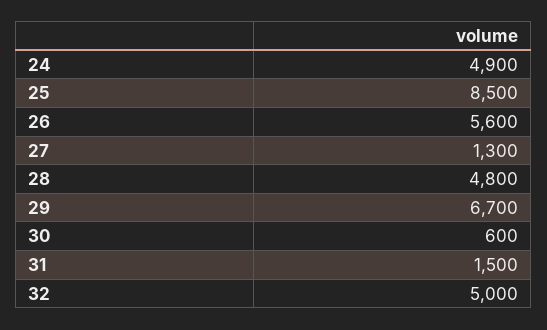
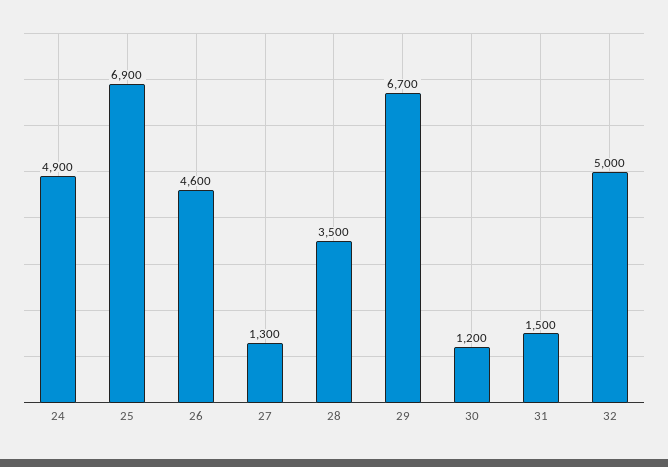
25: 8500 -> 6900
26: 5600 -> 4600
28: 4800 -> 3500
30: 600 -> 1200

